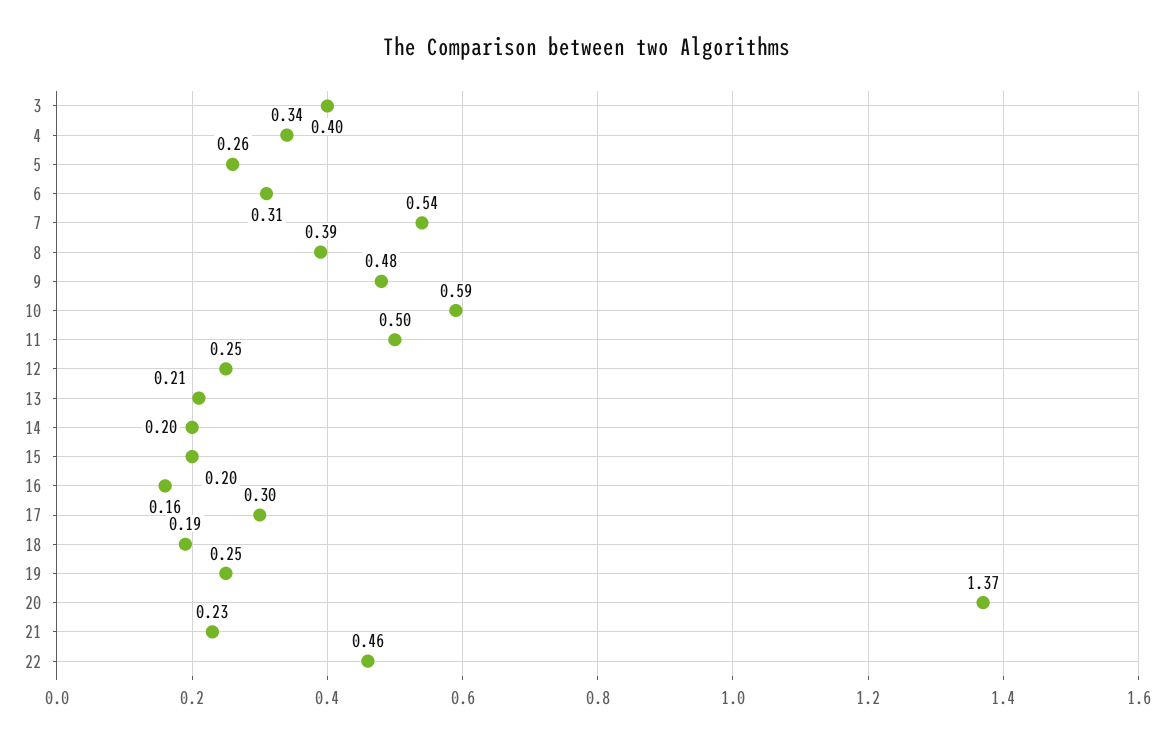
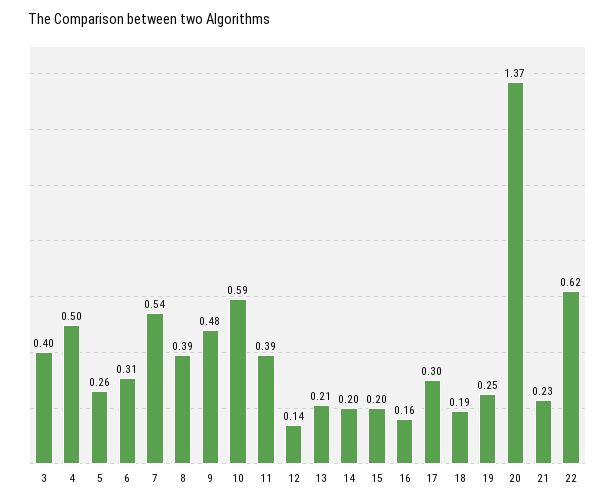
4: 0.34 -> 0.5
11: 0.5 -> 0.39
12: 0.25 -> 0.14
22: 0.46 -> 0.62

